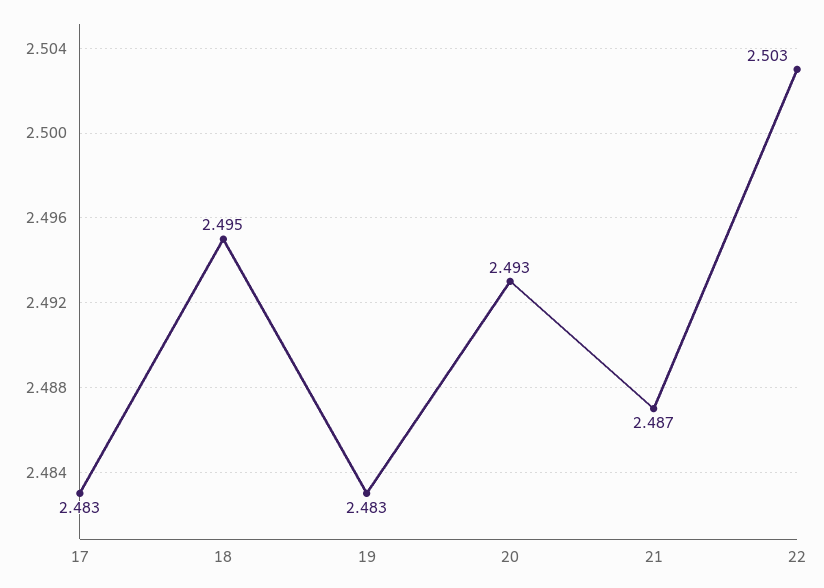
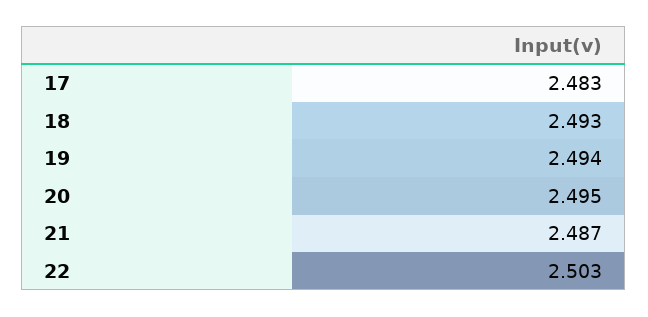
18: 2.495 -> 2.493
19: 2.483 -> 2.494
20: 2.493 -> 2.495

